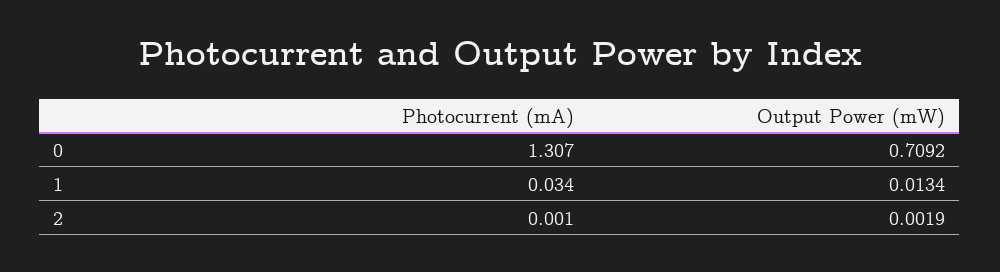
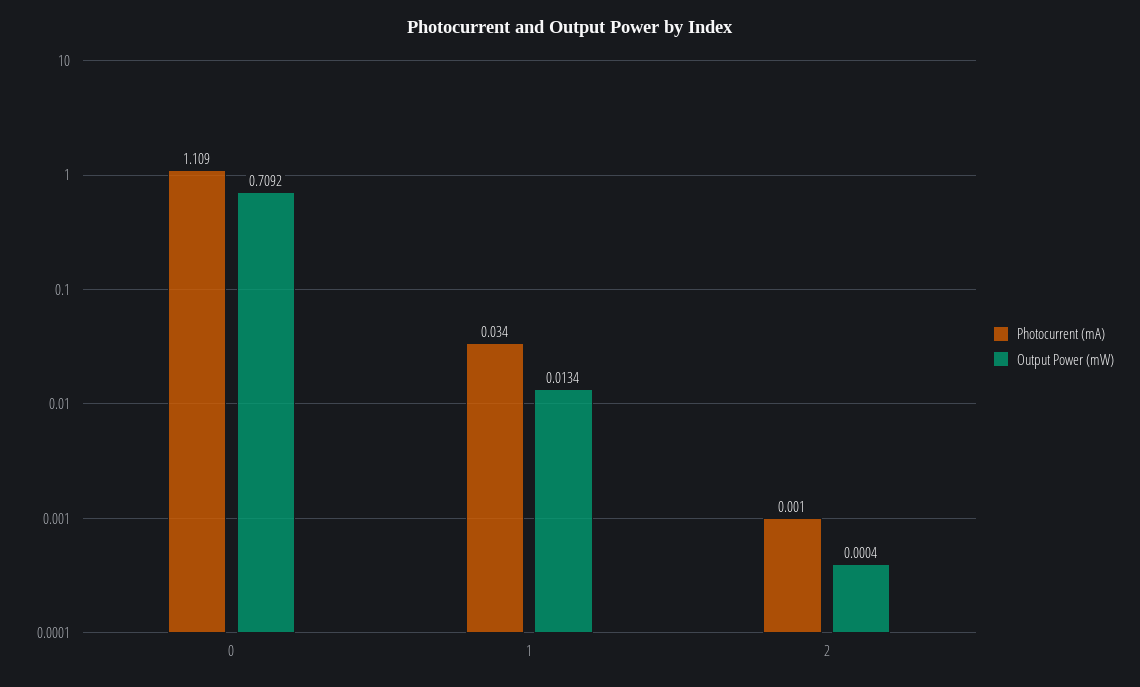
Photocurrent (mA), 0: 1.307 -> 1.109
Output Power (mW), 2: 0.0019 -> 0.0004

